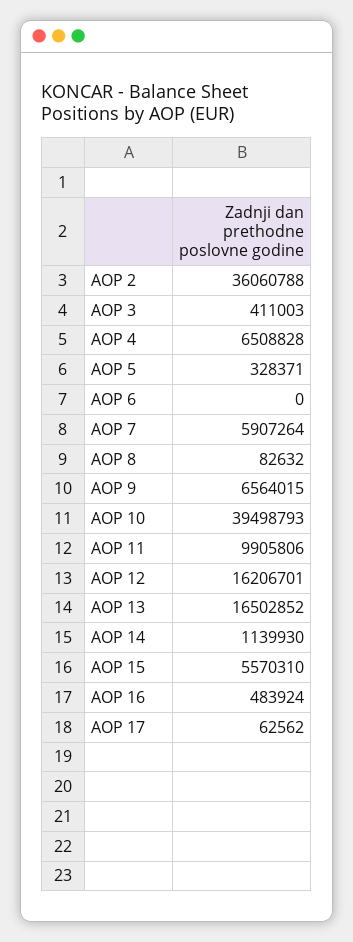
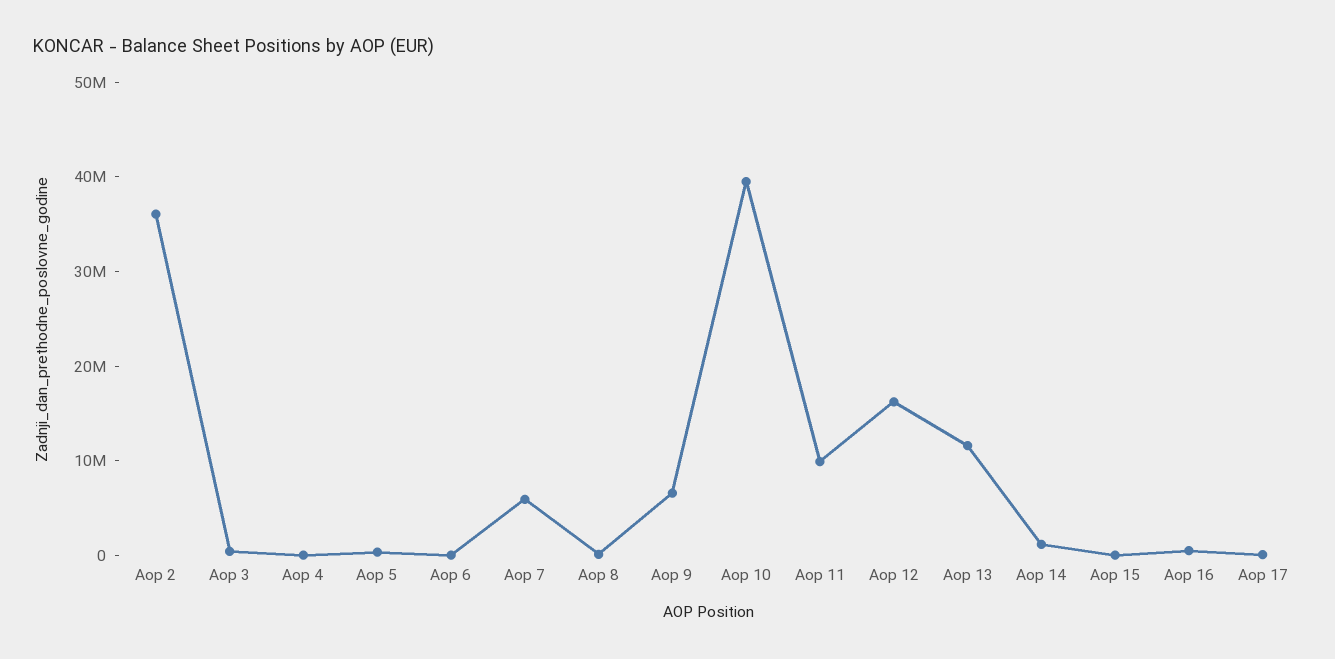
AOP 4: 6508828 -> 0
AOP 13: 16502852 -> 12000000
AOP 15: 5570310 -> 0

